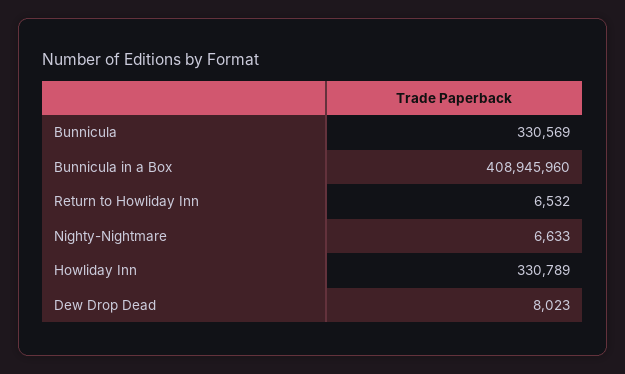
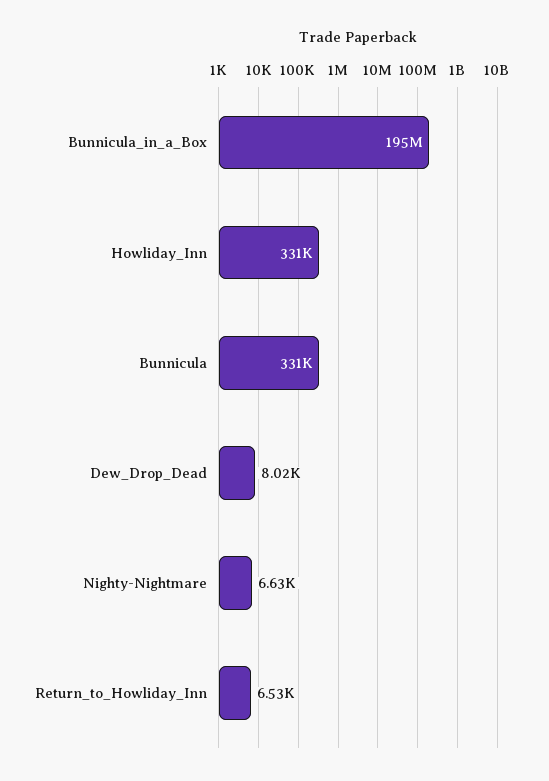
Bunnicula in a Box: 408945960 -> 195000000

